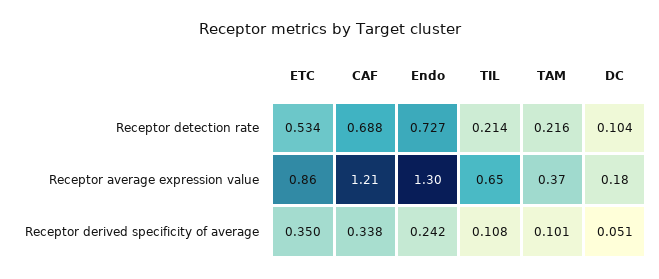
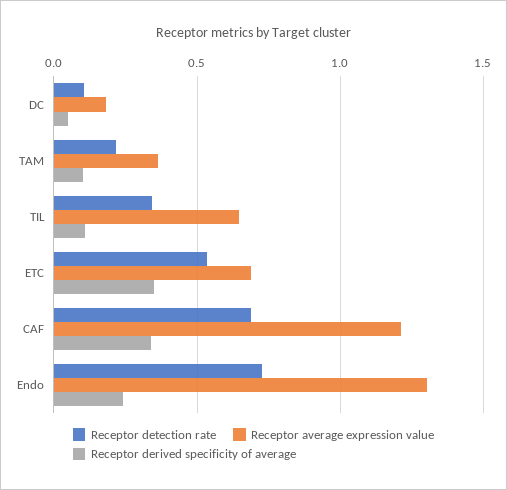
Receptor detection rate, TIL: 0.214 -> 0.35
Receptor average expression value, ETC: 0.86 -> 0.7

